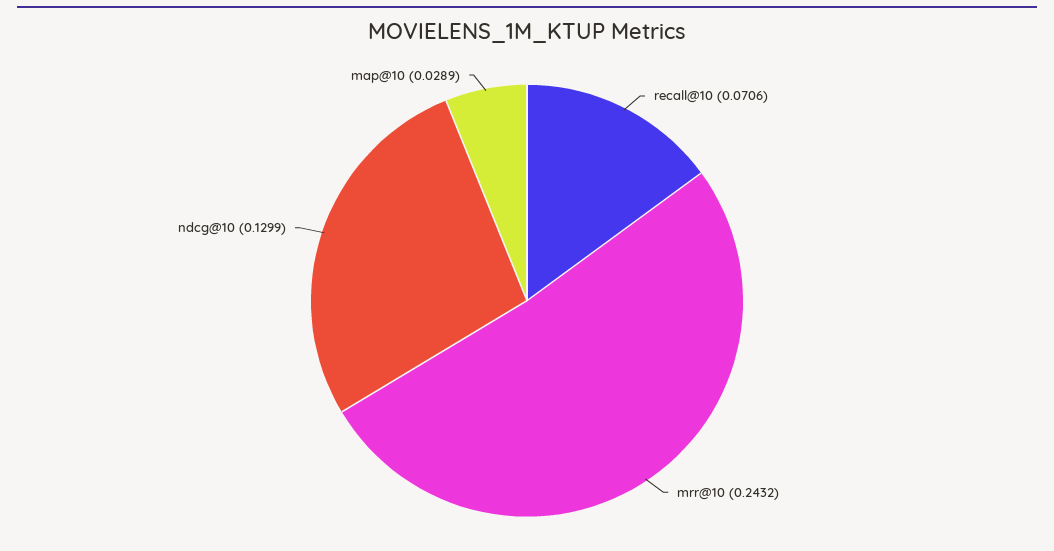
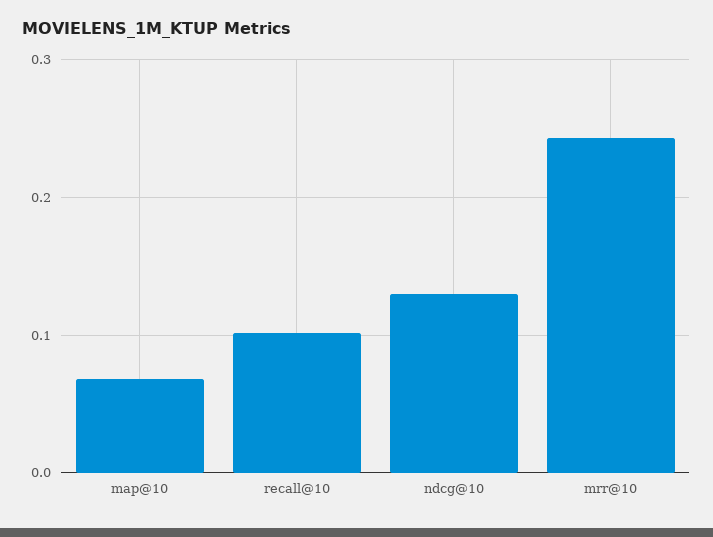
recall@10: 0.0706 -> 0.1
map@10: 0.0289 -> 0.07

